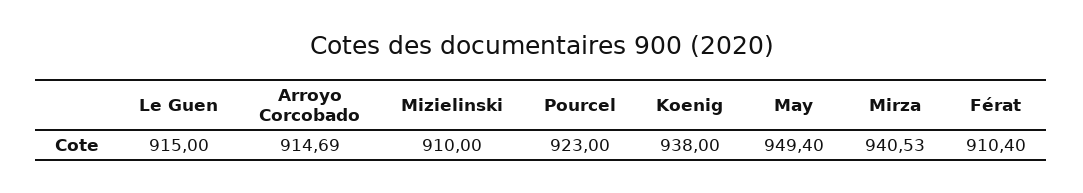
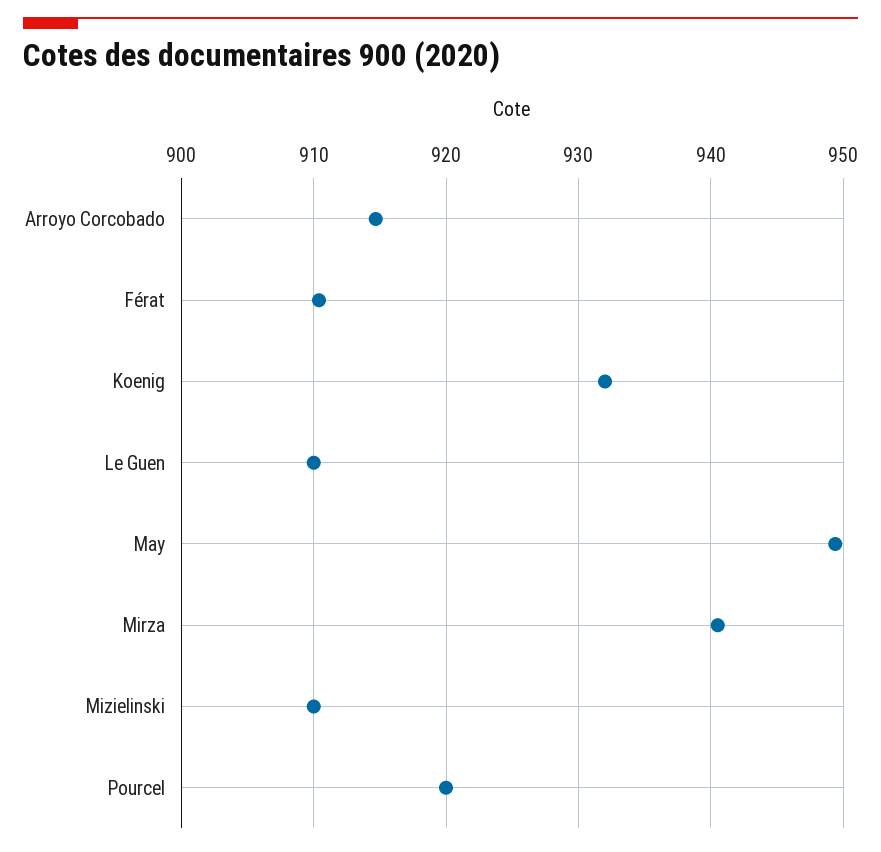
Le Guen: 915 -> 910
Pourcel: 923 -> 920
Koenig: 938 -> 932

